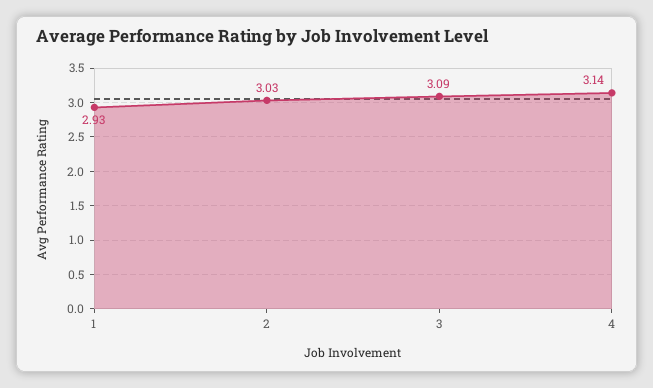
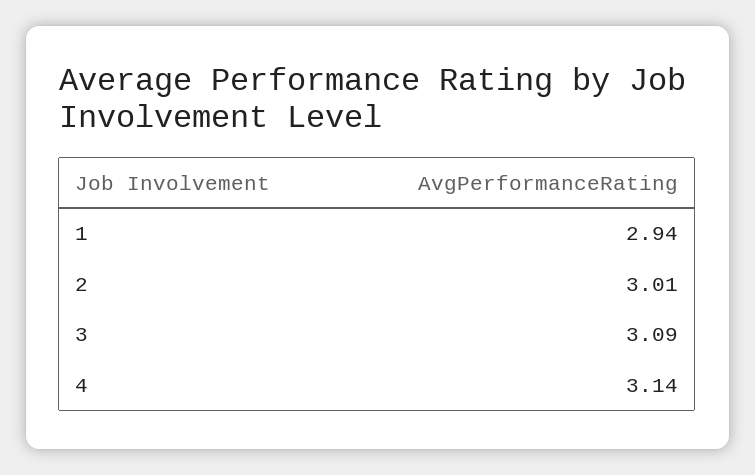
1: 2.93 -> 2.94
2: 3.03 -> 3.01

